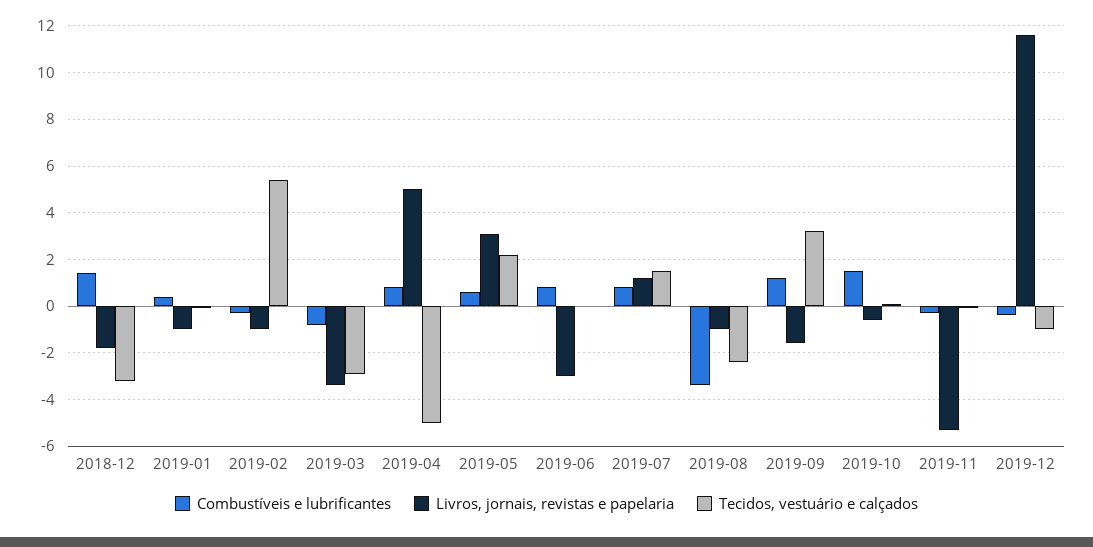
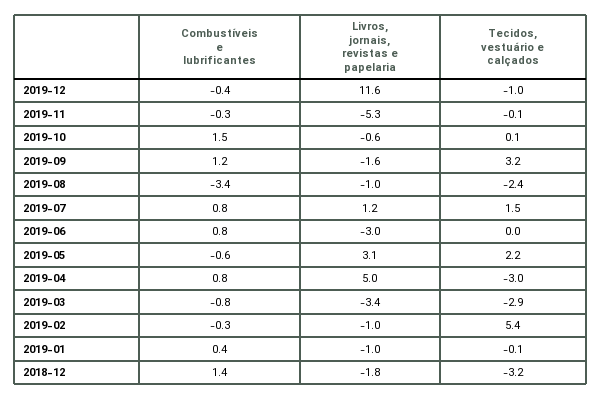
Tecidos, vestuário e calçados, 2019-04: -5 -> -3
Combustíveis e lubrificantes, 2019-05: 0.5 -> -0.6

